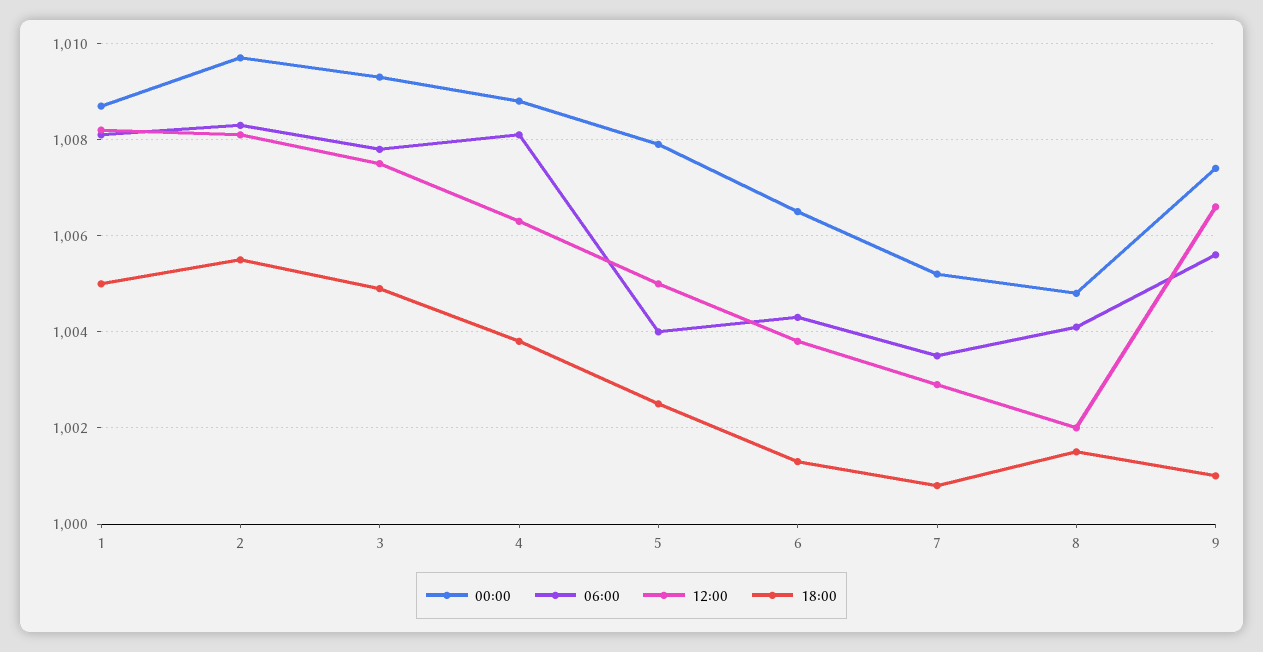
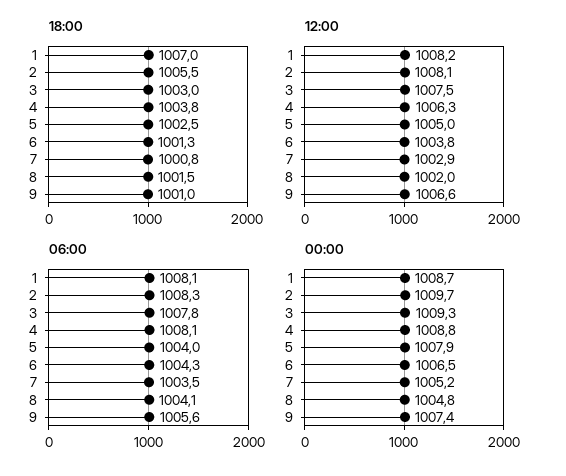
18:00, 1: 1005 -> 1007
18:00, 3: 1005 -> 1003

